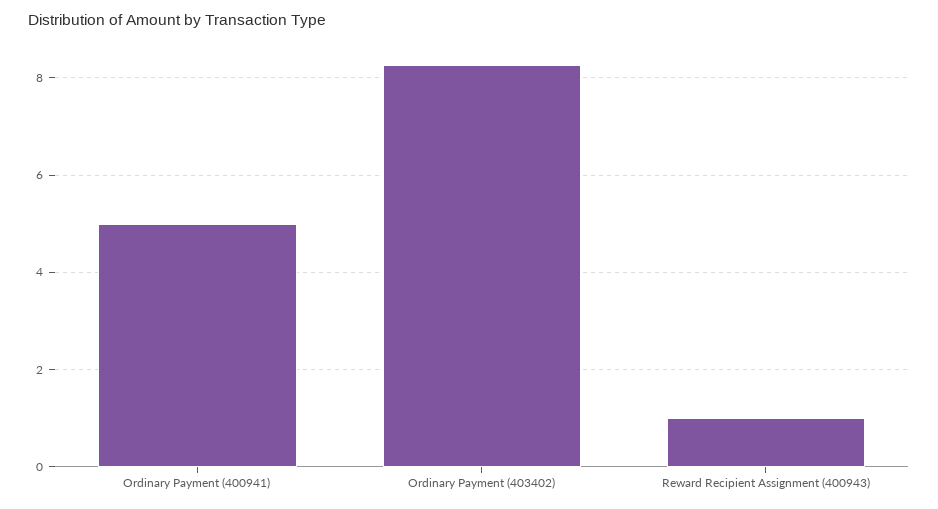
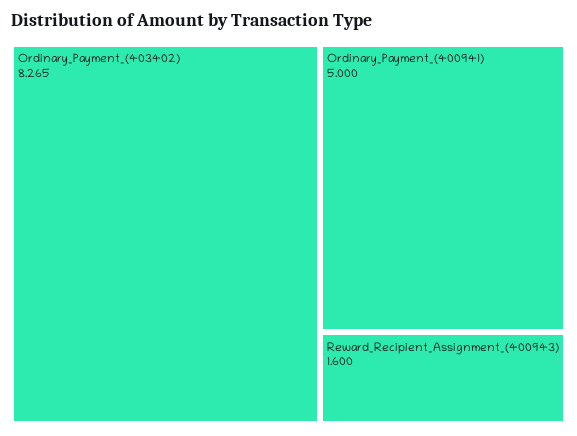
Reward Recipient Assignment (400943): 1 -> 1.6

